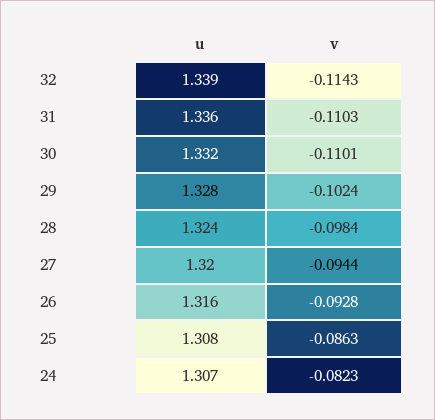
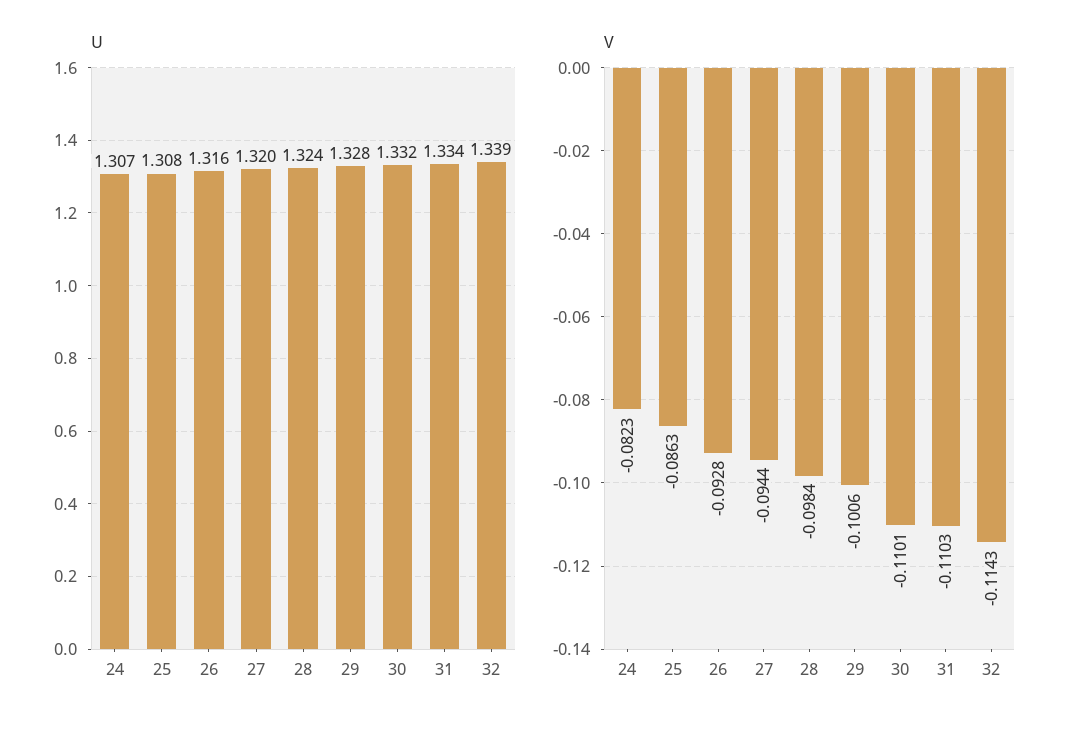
u, 31: 1.336 -> 1.334
v, 29: -0.1024 -> -0.1006

